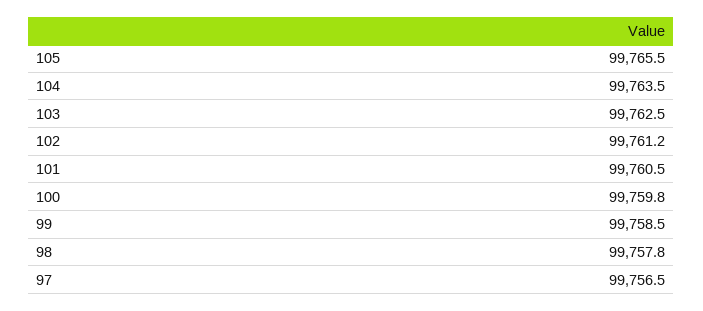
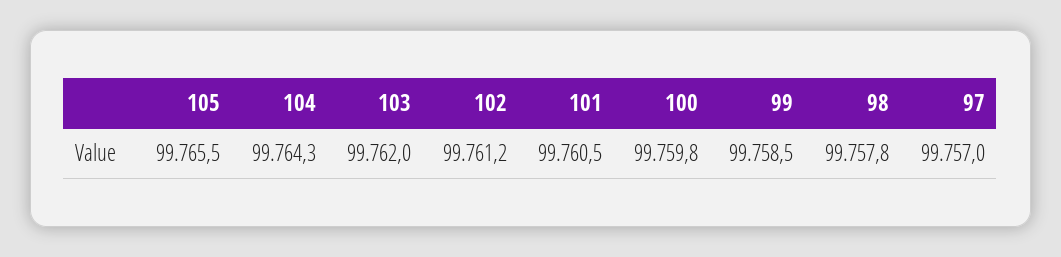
104: 99763.5 -> 99764.3
103: 99762.5 -> 99762
97: 99756.5 -> 99757

